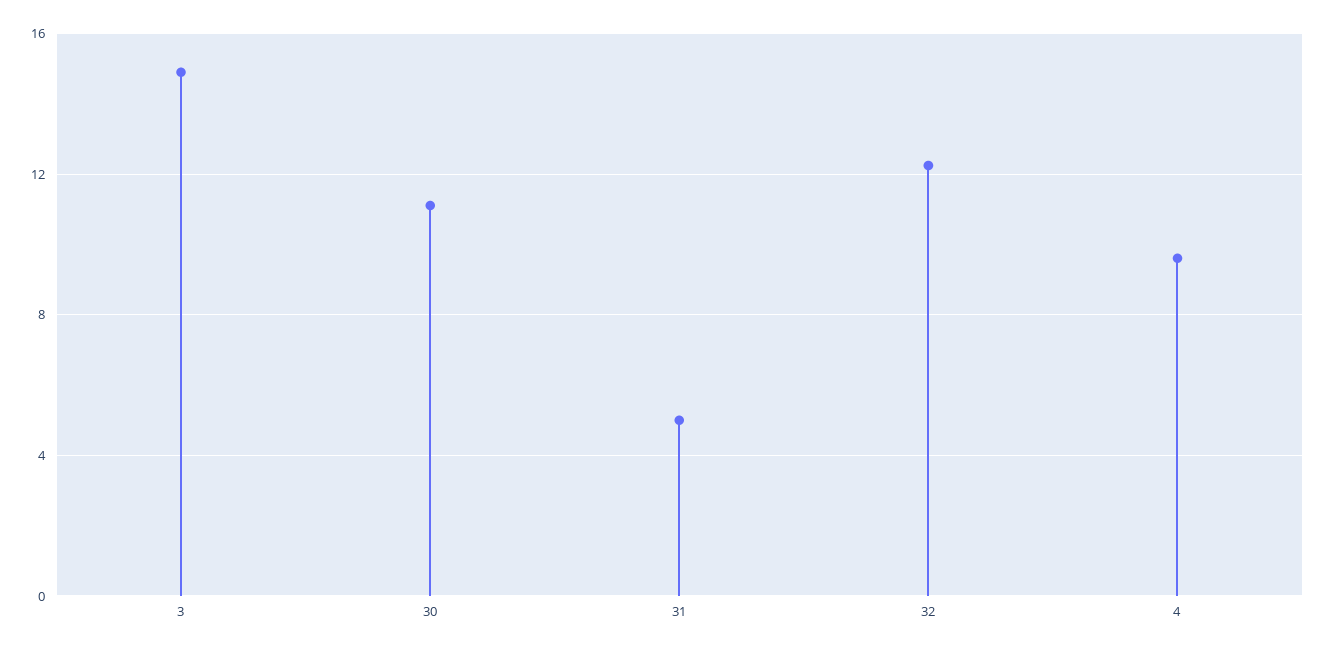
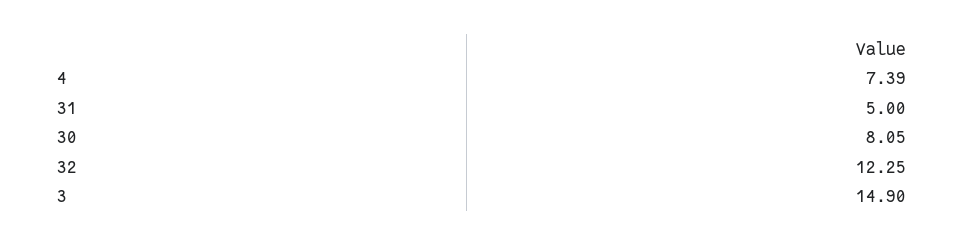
30: 11 -> 8.05
4: 9.5 -> 7.39

